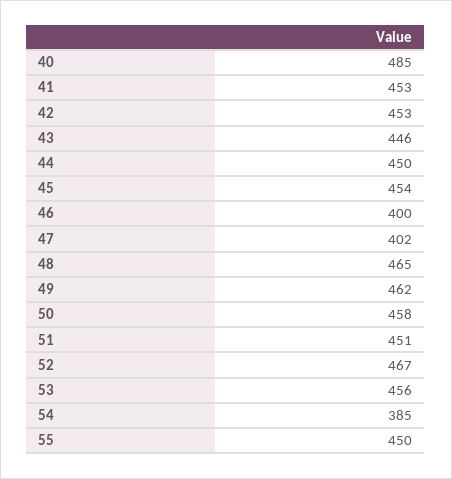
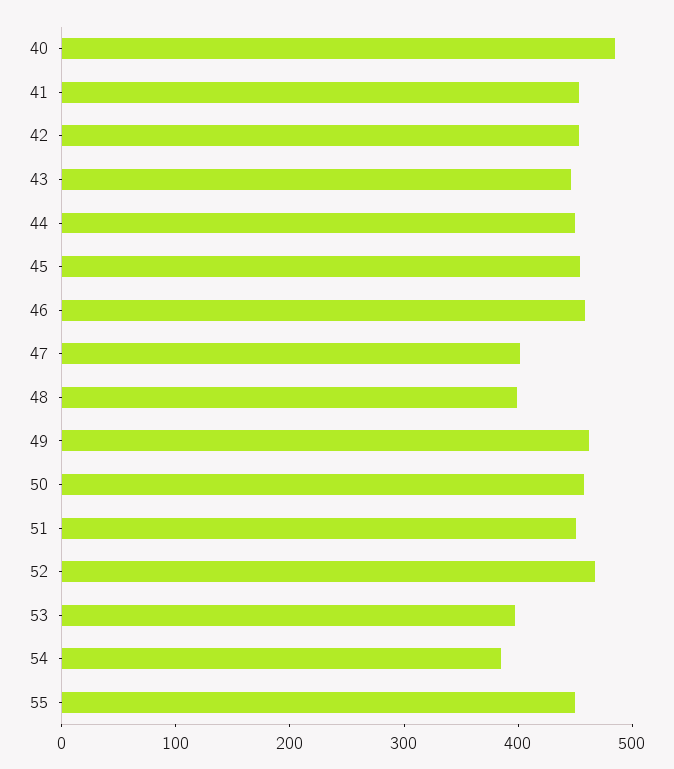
46: 400 -> 460
48: 465 -> 400
53: 456 -> 400

